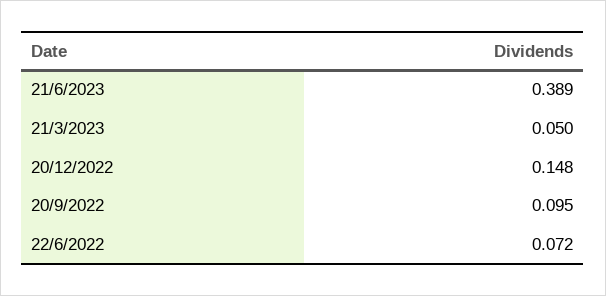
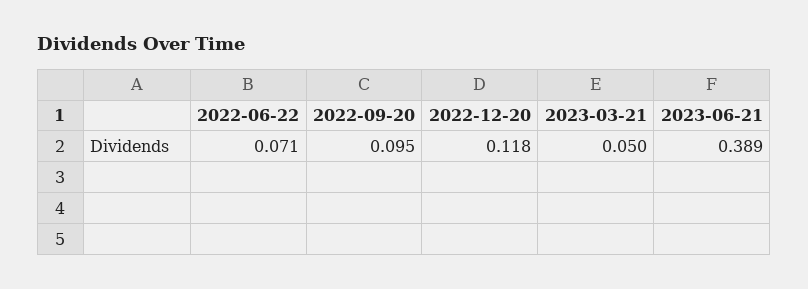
20/12/2022: 0.148 -> 0.118
22/6/2022: 0.072 -> 0.071

